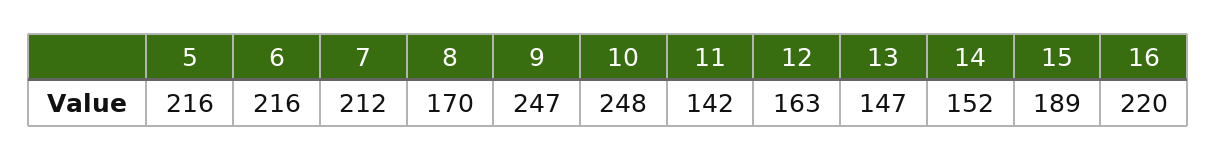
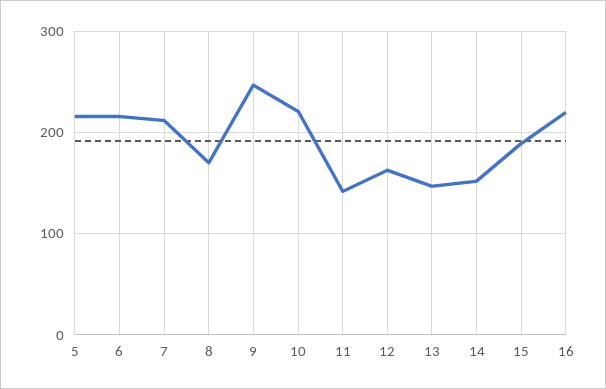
10: 248 -> 220

